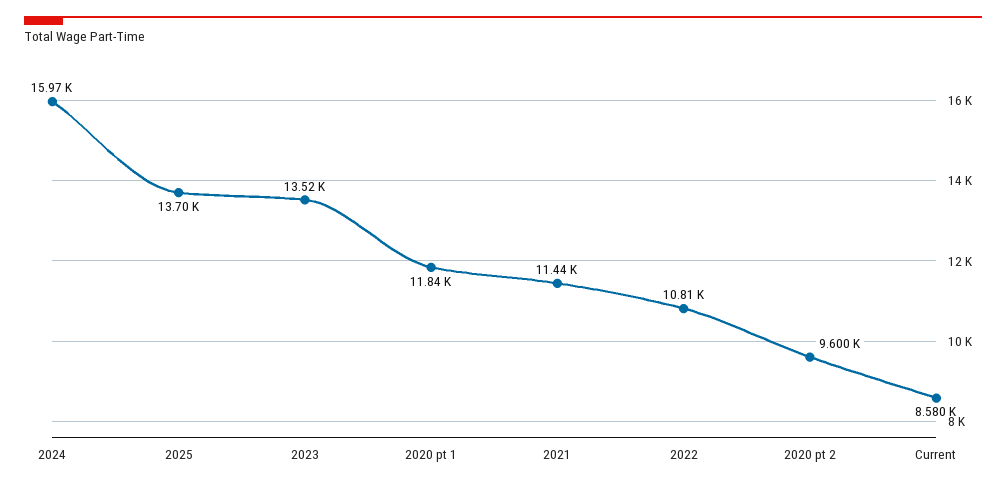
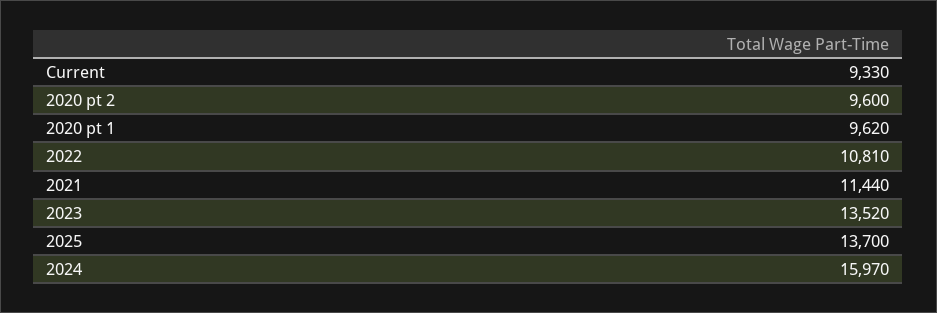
2020 pt 1: 11840 -> 9620
Current: 8580 -> 9330

